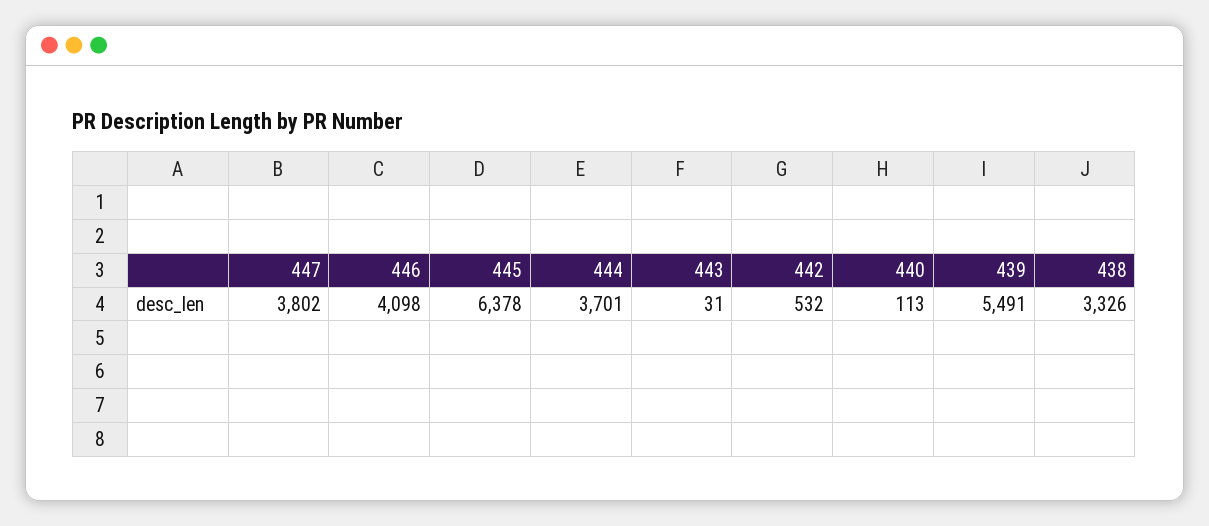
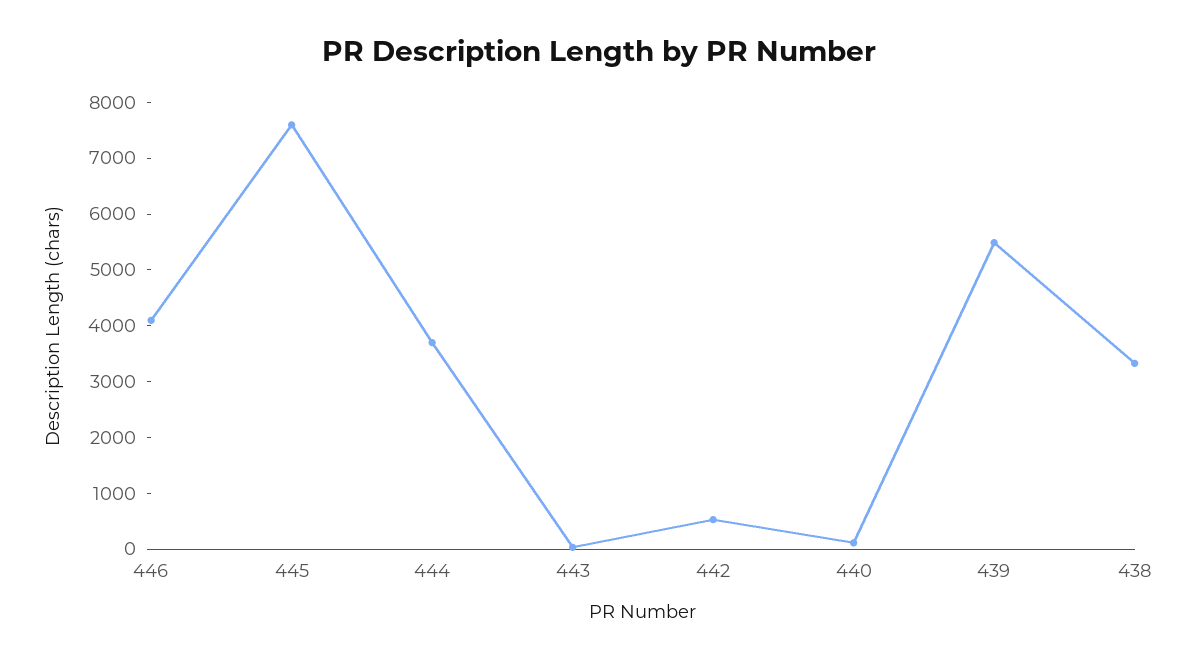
447: 3802 -> none
445: 6378 -> 7600

